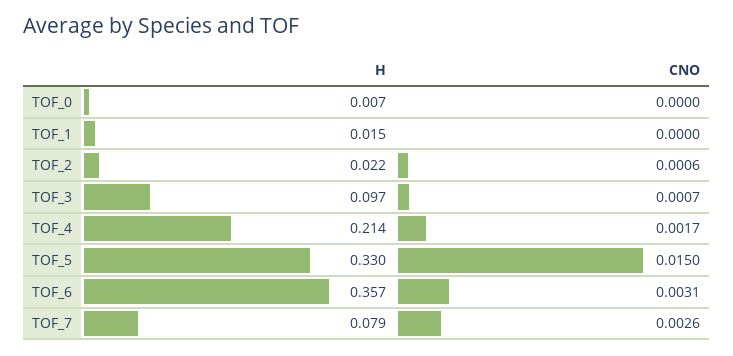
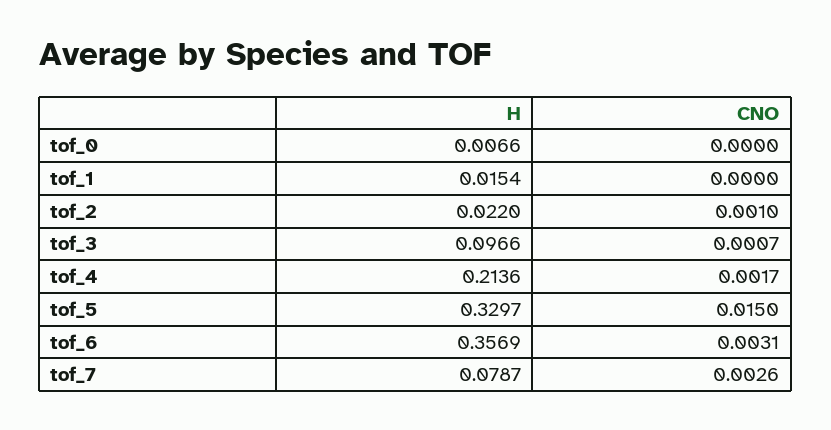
CNO, TOF_2: 0.0006 -> 0.001

